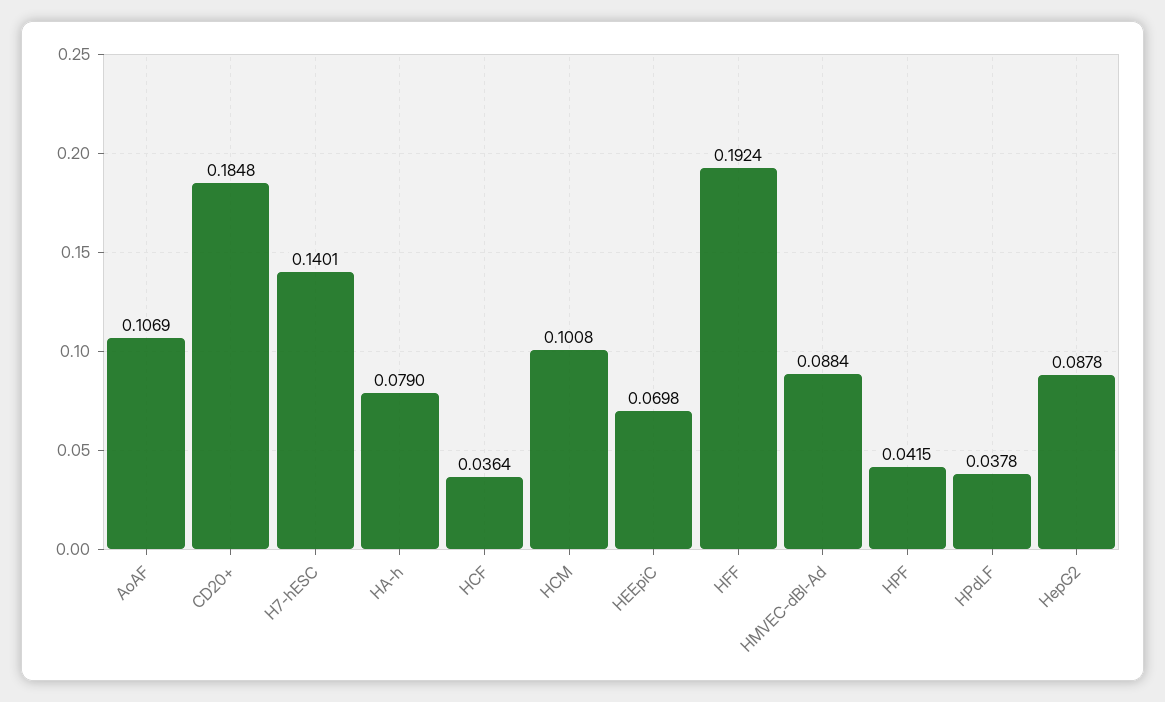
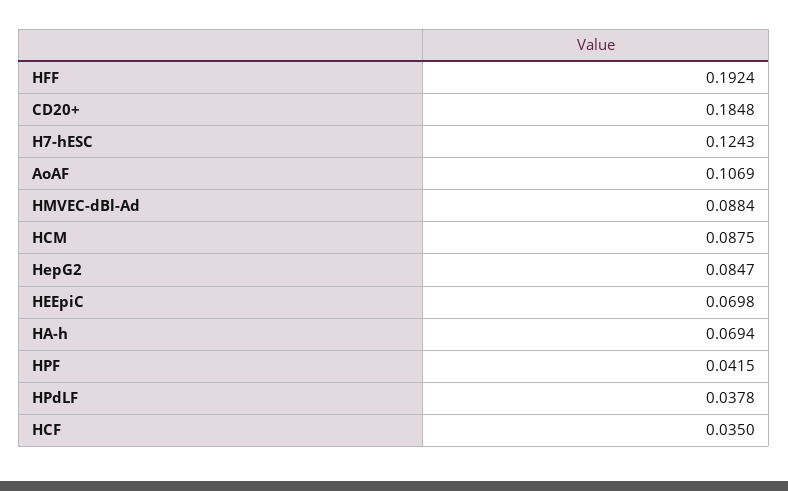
H7-hESC: 0.1401 -> 0.1243
HA-h: 0.079 -> 0.0694
HCF: 0.0364 -> 0.035
HCM: 0.1008 -> 0.0875
HepG2: 0.0878 -> 0.0847

